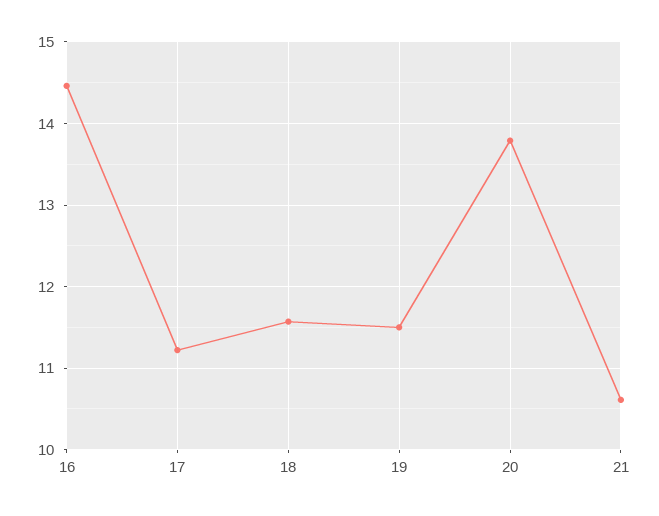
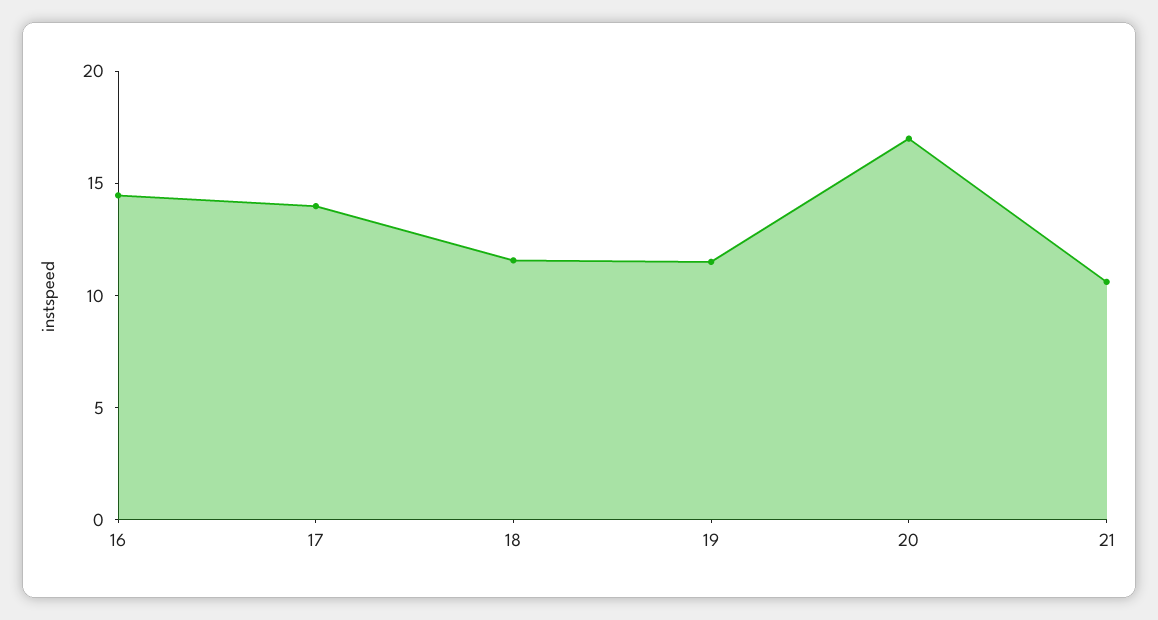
17: 11.2 -> 14
20: 13.8 -> 17

